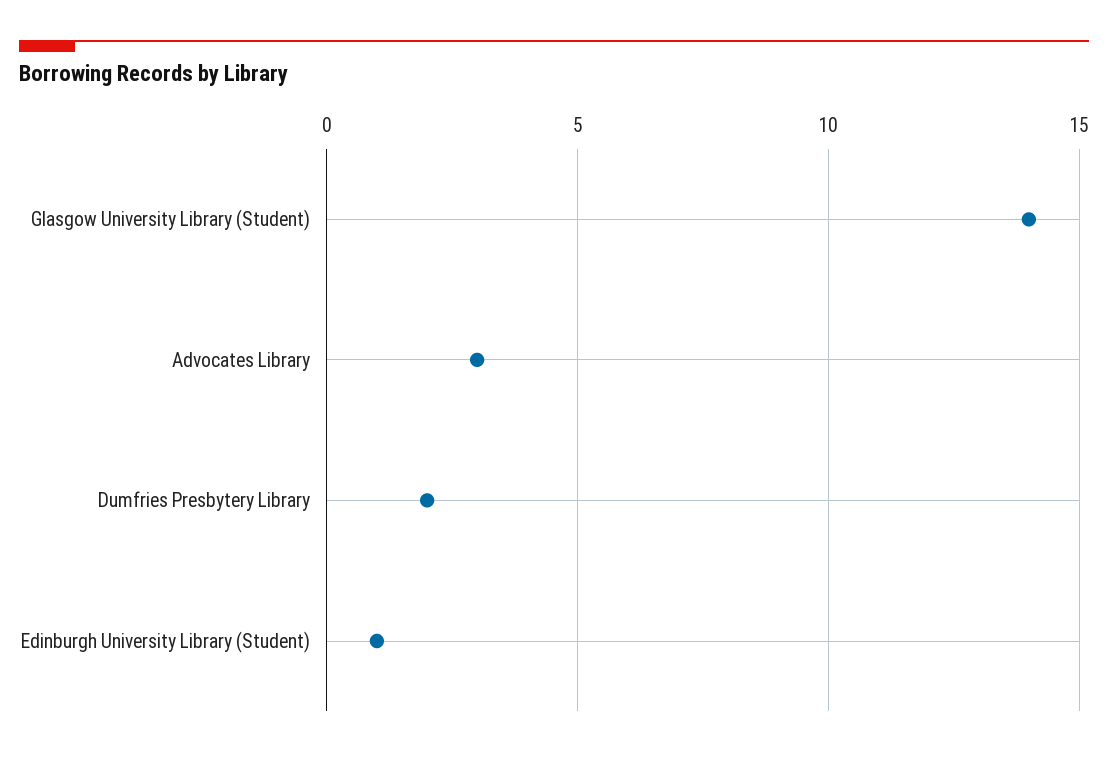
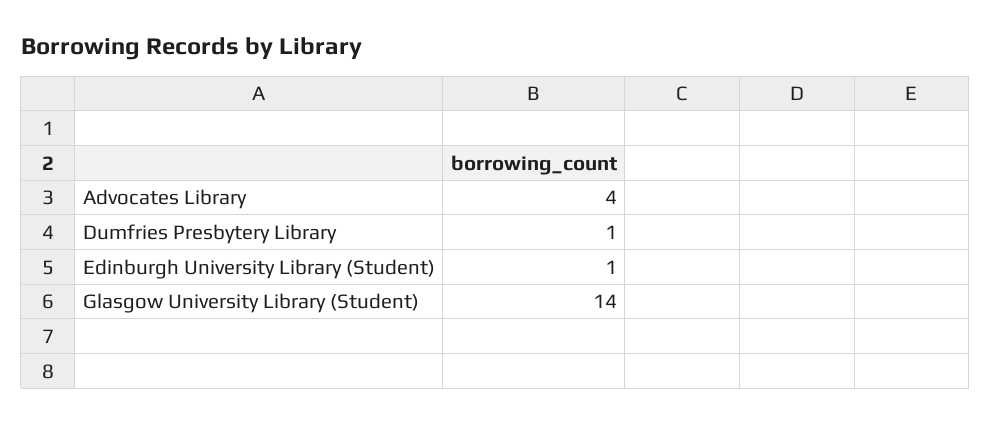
Advocates Library: 3 -> 4
Dumfries Presbytery Library: 2 -> 1

